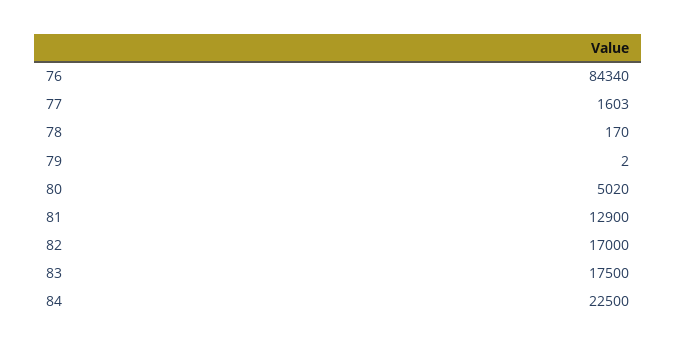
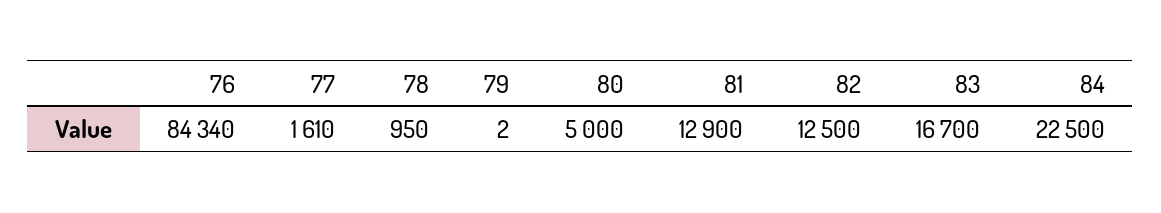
77: 1603 -> 1610
78: 170 -> 950
80: 5020 -> 5000
82: 17000 -> 12500
83: 17500 -> 16700

